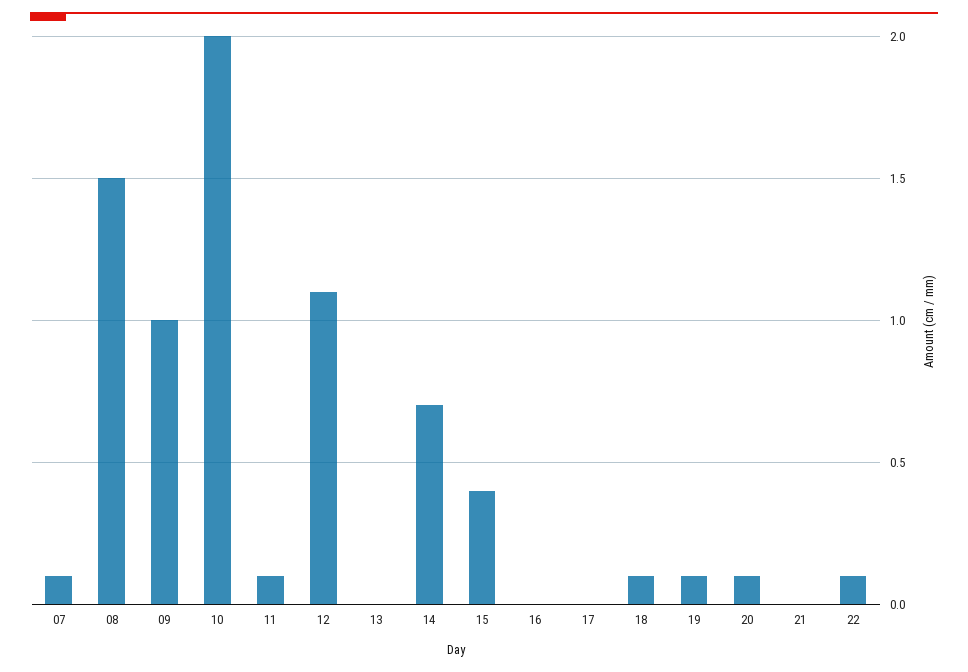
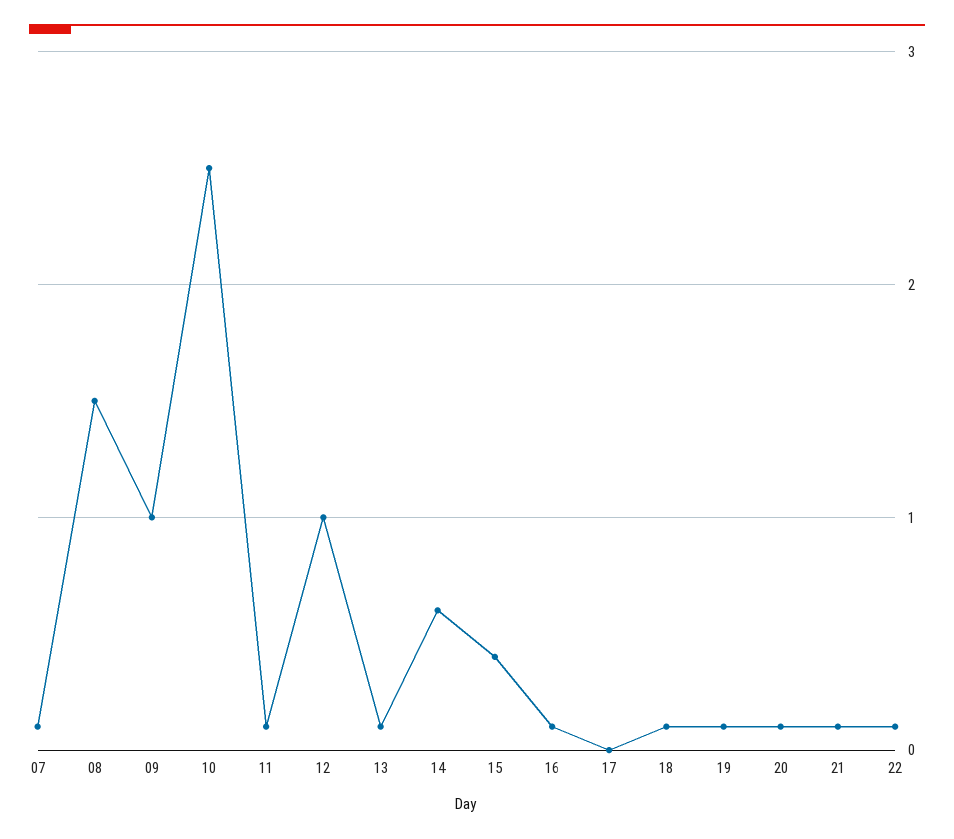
10: 2 -> 2.5
12: 1.1 -> 1
13: 0 -> 0.1
14: 0.7 -> 0.6
16: 0 -> 0.1
21: 0 -> 0.1

